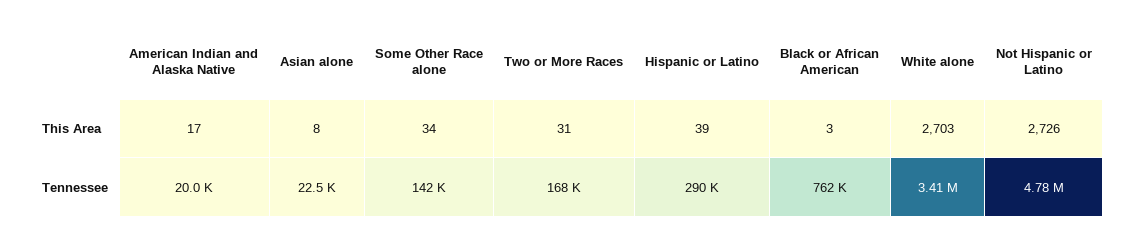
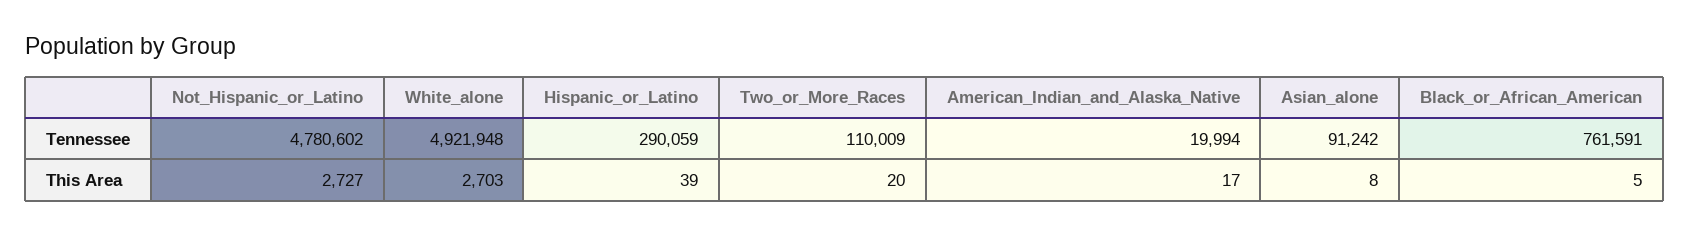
Some Other Race alone, This Area: 34 -> none
Two or More Races, This Area: 31 -> 20
Black or African American, This Area: 3 -> 5
Not Hispanic or Latino, This Area: 2726 -> 2727
Asian alone, Tennessee: 22500 -> 91242
Some Other Race alone, Tennessee: 142000 -> none
Two or More Races, Tennessee: 168000 -> 110009
White alone, Tennessee: 3410000 -> 4921948

